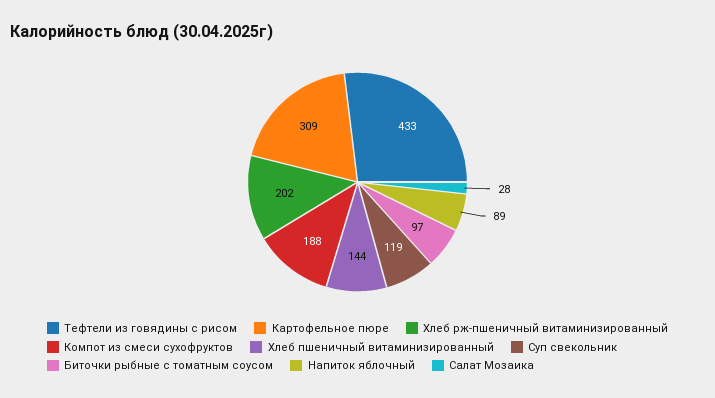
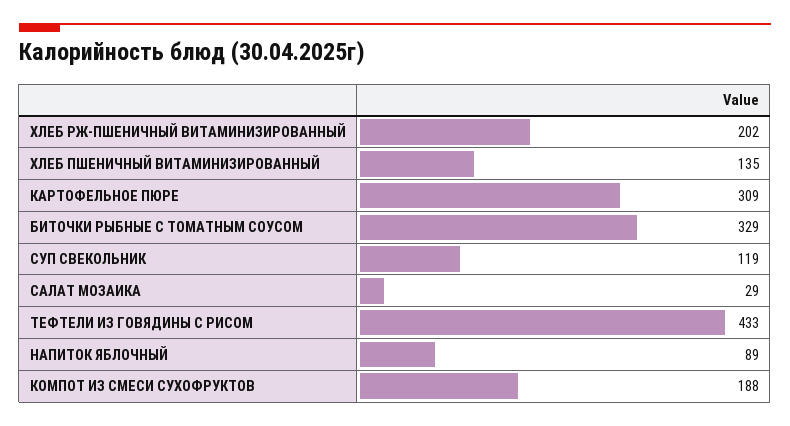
Хлеб пшеничный витаминизированный: 144 -> 135
Биточки рыбные с томатным соусом: 97 -> 329
Салат Мозаика: 28 -> 29

